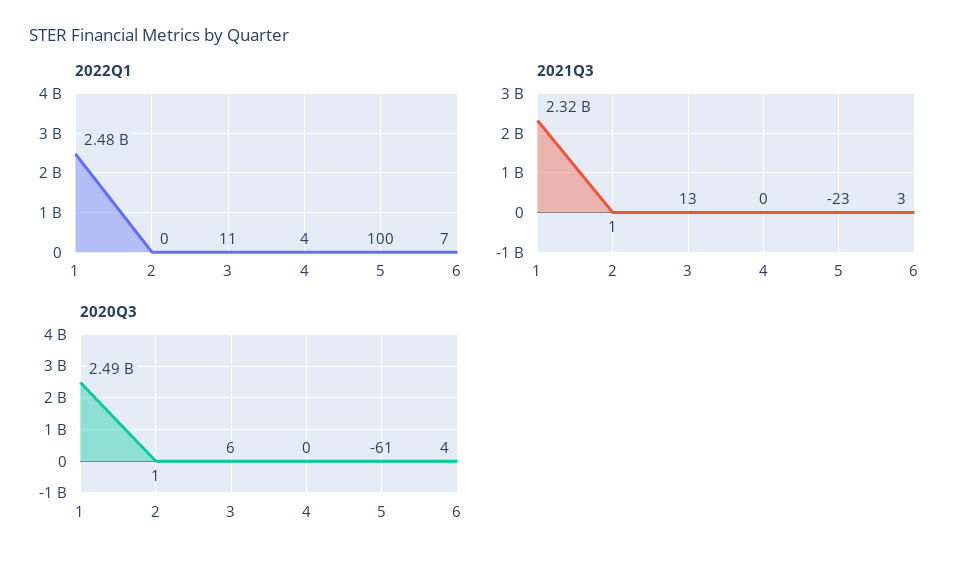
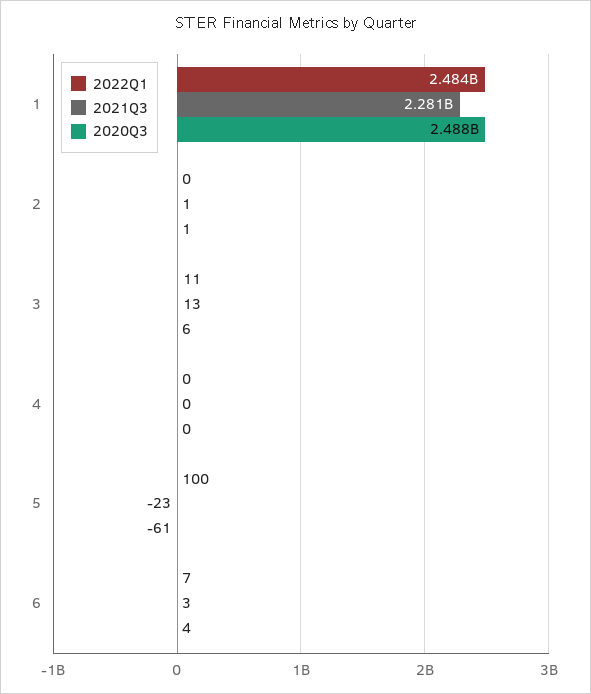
2022Q1, 4: 4 -> 0
2021Q3, 1: 2320000000 -> 2281000000

